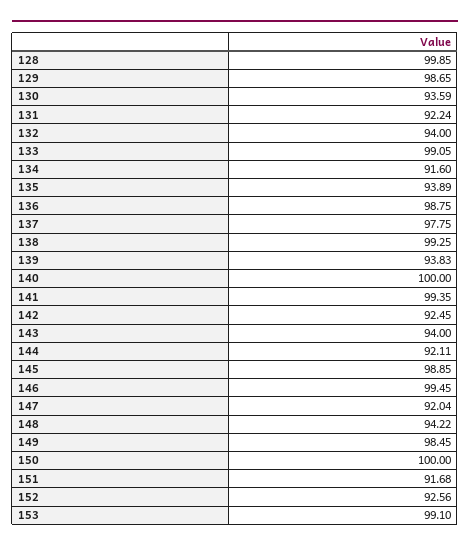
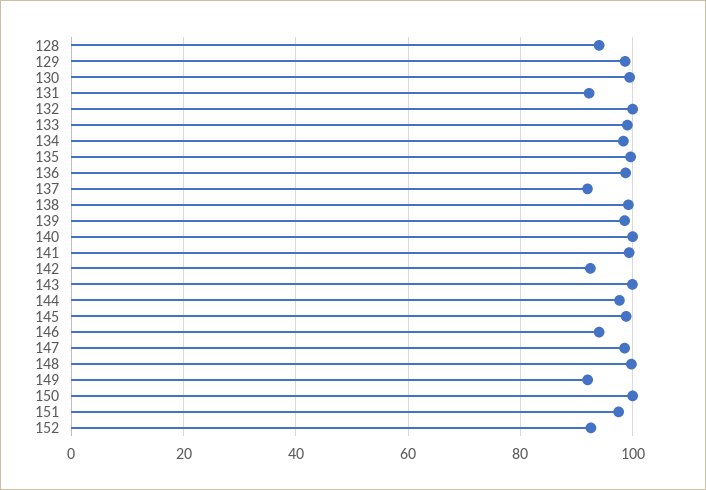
128: 99.85 -> 94
130: 93.59 -> 100
132: 94 -> 100
134: 91.6 -> 98
135: 93.89 -> 100
137: 97.75 -> 92
139: 93.83 -> 98
143: 94 -> 100
144: 92.11 -> 98
146: 99.45 -> 94
147: 92.04 -> 98
148: 94.22 -> 100
149: 98.45 -> 92
151: 91.68 -> 98
153: 99.1 -> none

